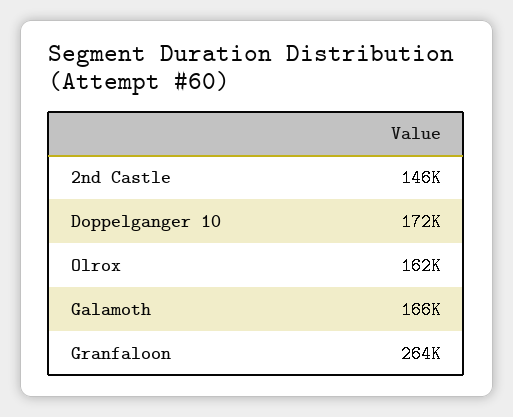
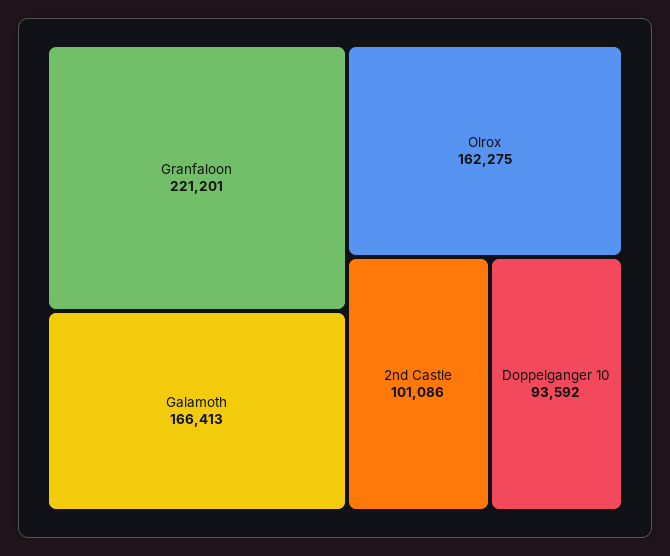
2nd Castle: 146000 -> 101086
Doppelganger 10: 172000 -> 93592
Granfaloon: 264000 -> 221201

